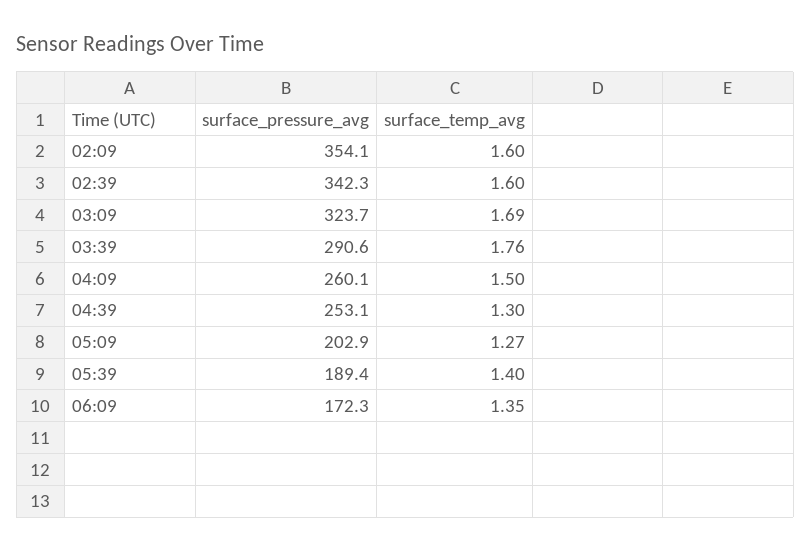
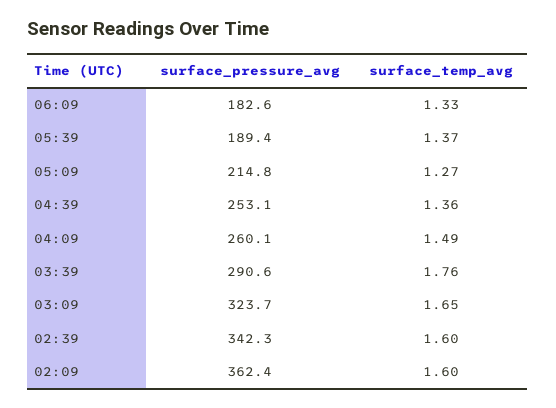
surface_pressure_avg, 02:09: 354.1 -> 362.4
surface_temp_avg, 03:09: 1.69 -> 1.65
surface_temp_avg, 04:09: 1.5 -> 1.49
surface_temp_avg, 04:39: 1.3 -> 1.36
surface_pressure_avg, 05:09: 202.9 -> 214.8
surface_temp_avg, 05:39: 1.4 -> 1.37
surface_pressure_avg, 06:09: 172.3 -> 182.6
surface_temp_avg, 06:09: 1.35 -> 1.33

